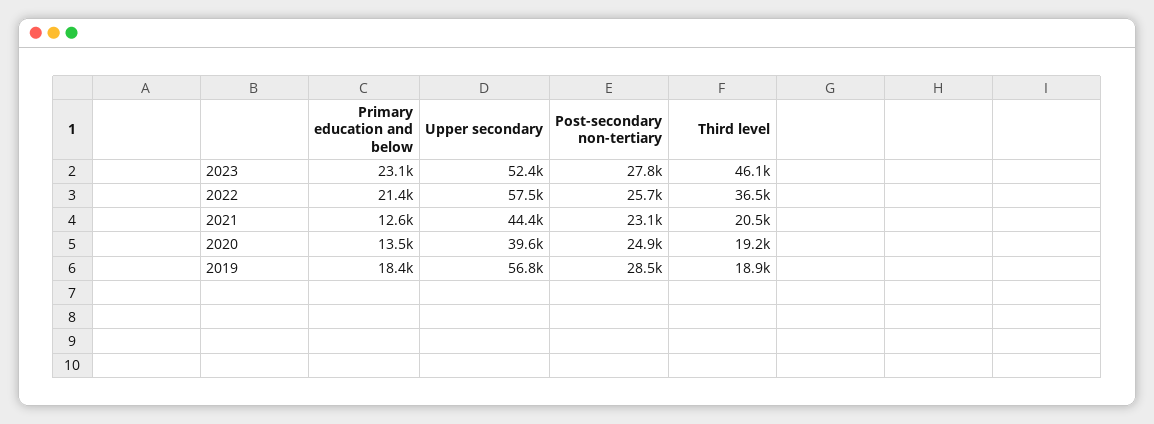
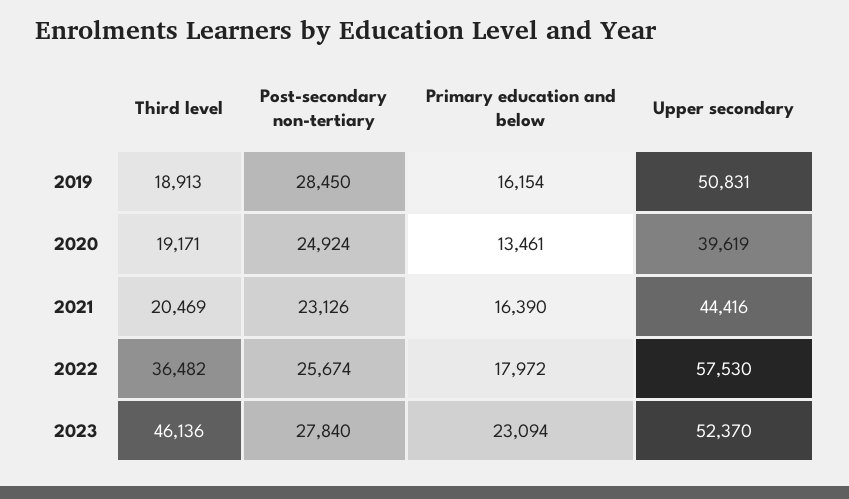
Primary education and below, 2022: 21400 -> 17972
Primary education and below, 2021: 12600 -> 16390
Primary education and below, 2019: 18400 -> 16154
Upper secondary, 2019: 56800 -> 50831

